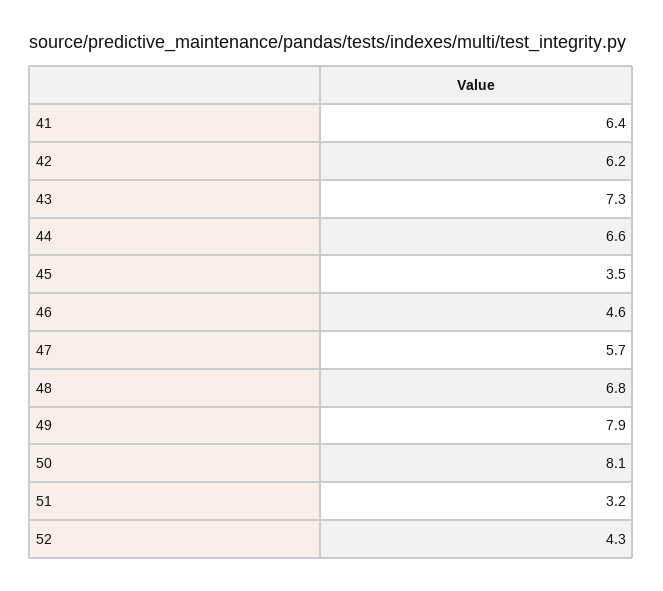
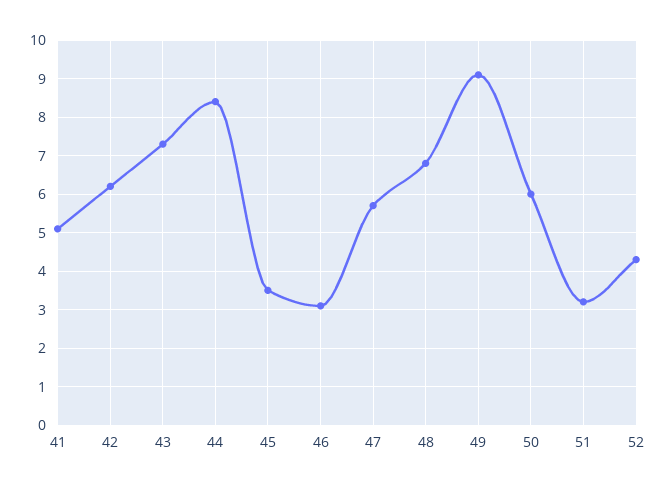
41: 6.4 -> 5
44: 6.6 -> 8.5
46: 4.6 -> 3
49: 7.9 -> 9
50: 8.1 -> 6

